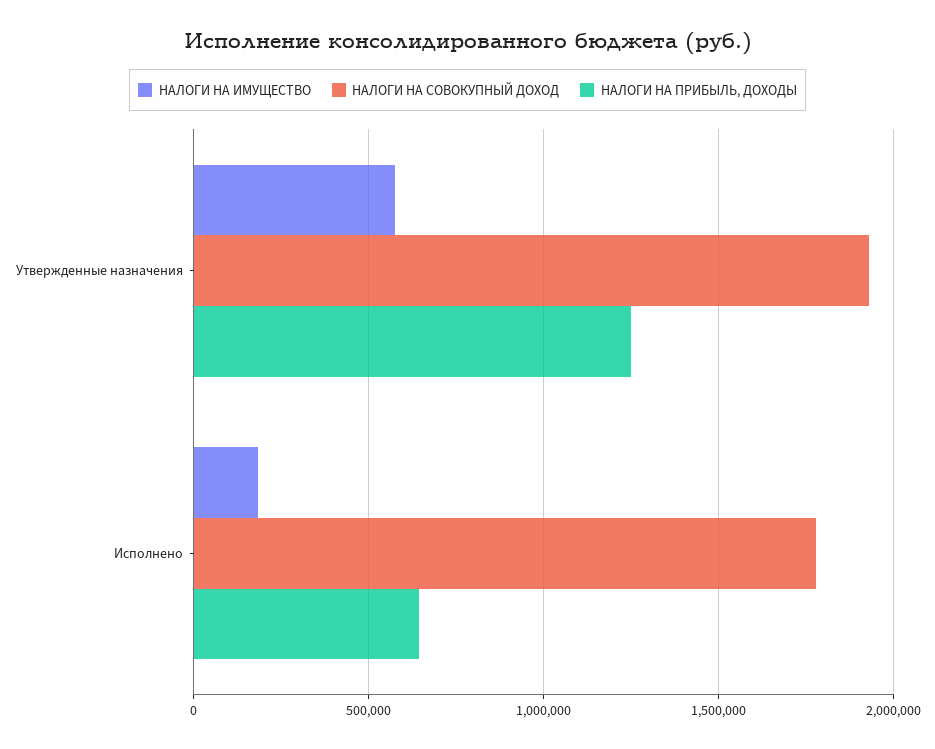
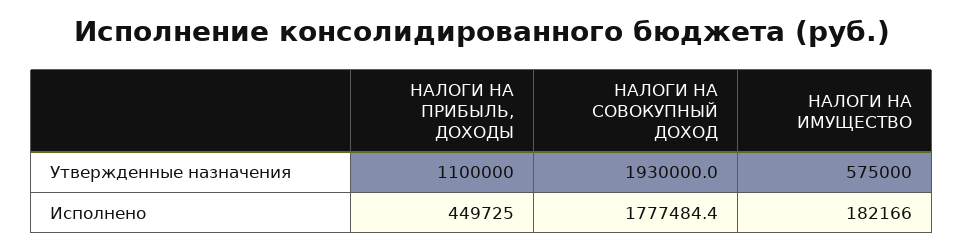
НАЛОГИ НА ПРИБЫЛЬ, ДОХОДЫ, Утвержденные назначения: 1250000 -> 1100000
НАЛОГИ НА ПРИБЫЛЬ, ДОХОДЫ, Исполнено: 650000 -> 449725

